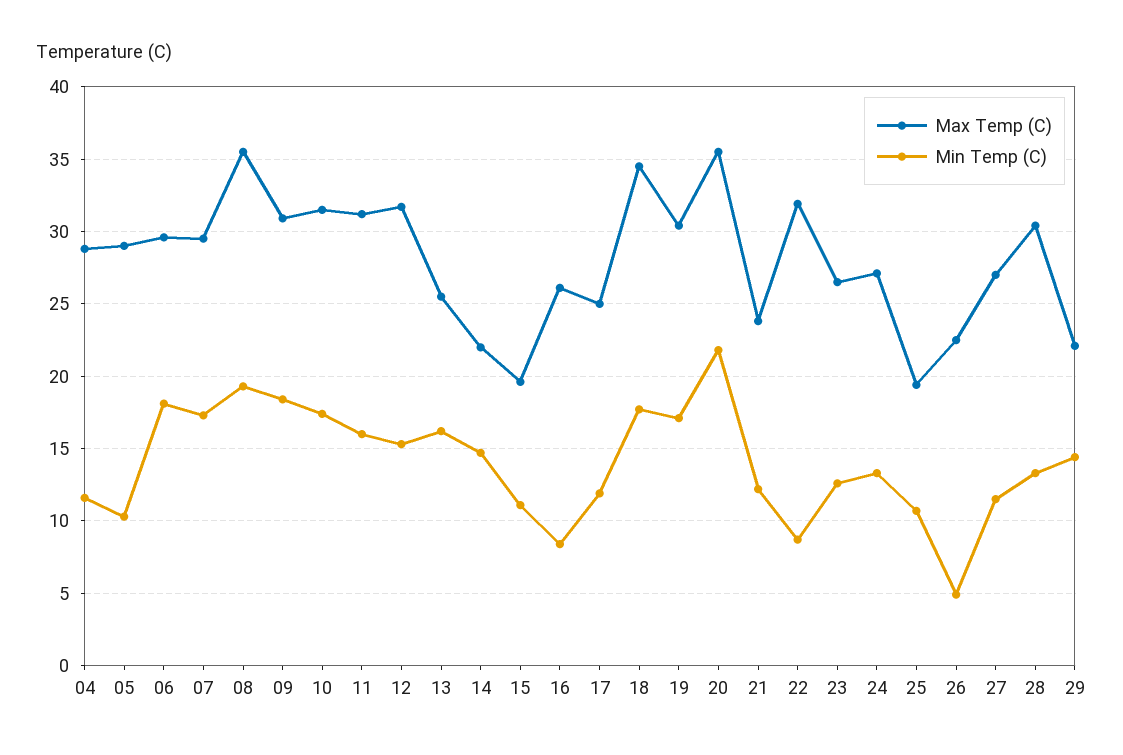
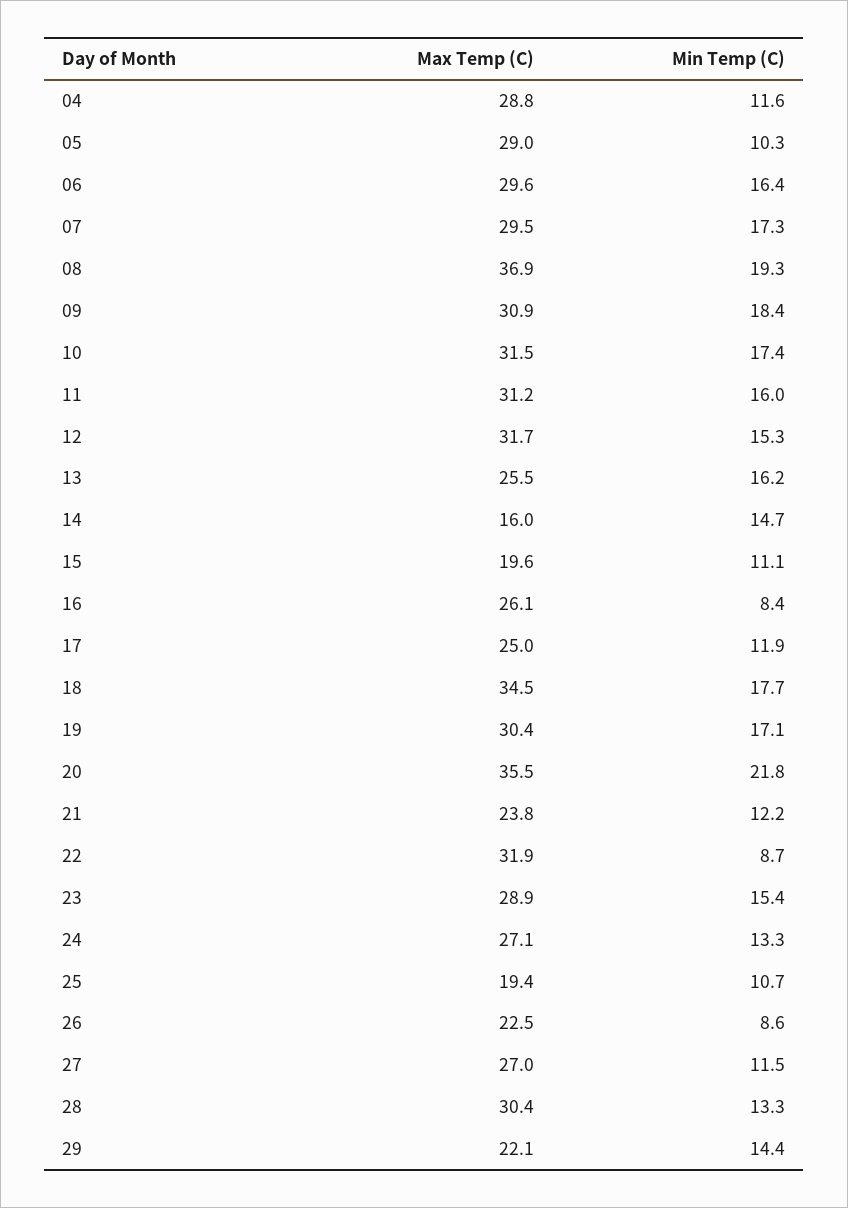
Min Temp (C), 06: 18 -> 16.4
Max Temp (C), 08: 35.5 -> 36.9
Max Temp (C), 14: 22 -> 16
Max Temp (C), 23: 26.5 -> 28.9
Min Temp (C), 23: 12.5 -> 15.4
Min Temp (C), 26: 5 -> 8.6

